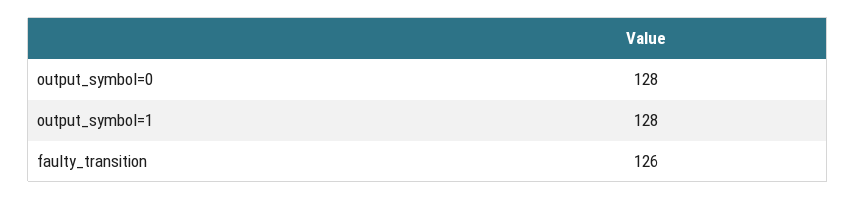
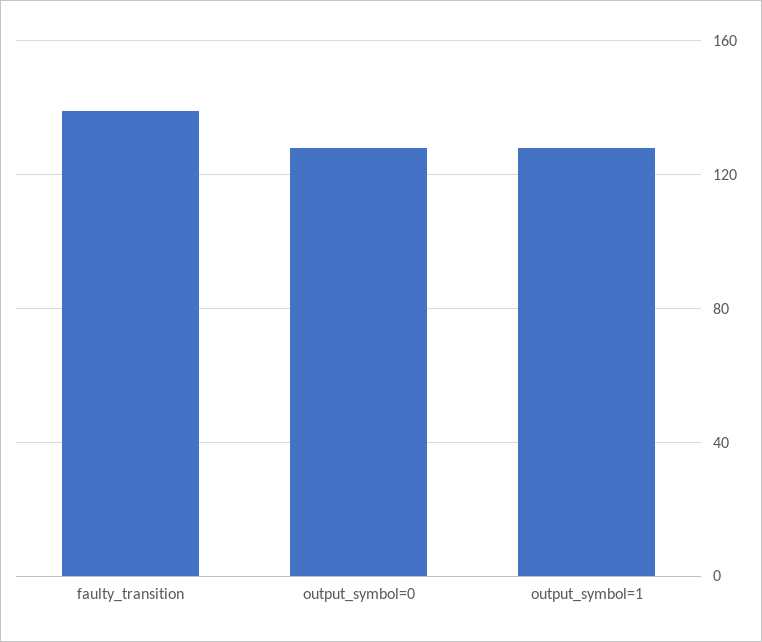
faulty_transition: 126 -> 140

